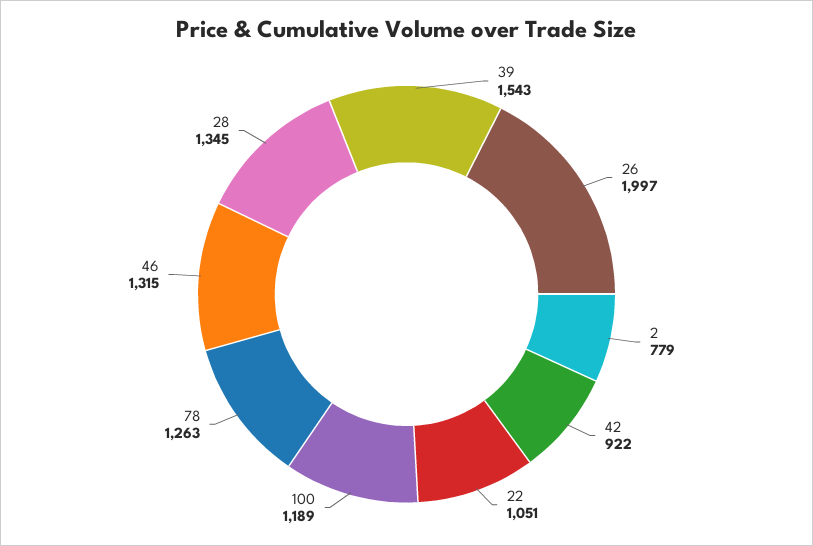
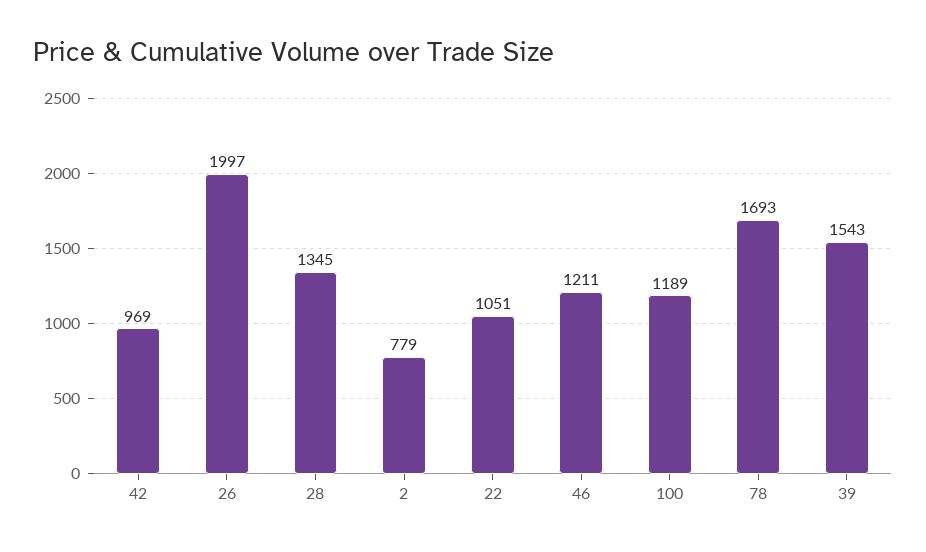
42: 922 -> 969
78: 1263 -> 1693
46: 1315 -> 1211

